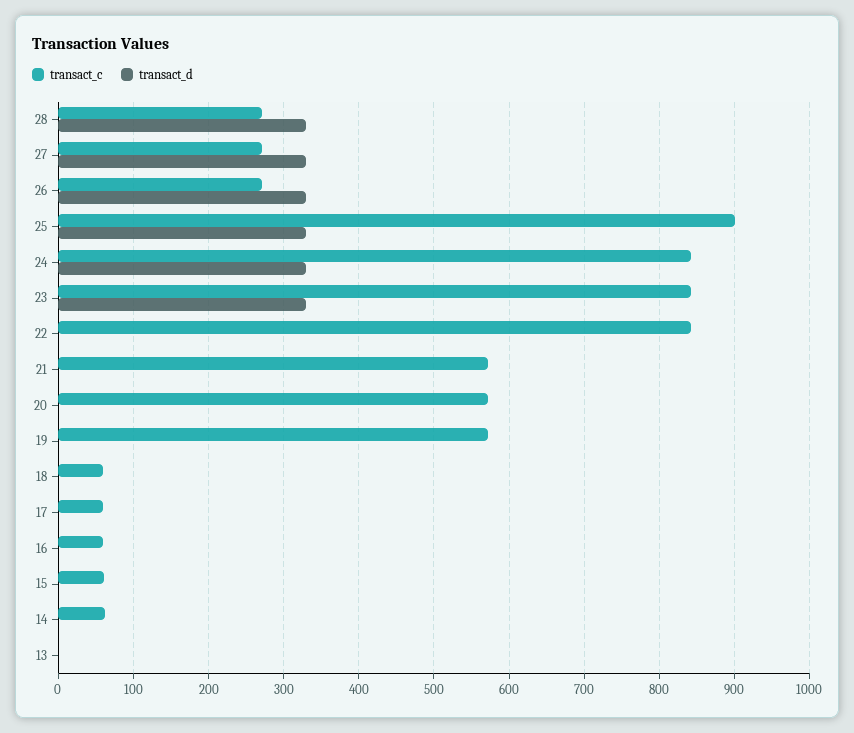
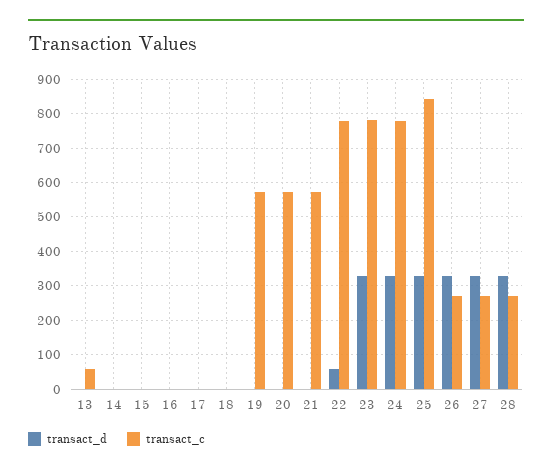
transact_c, 25: 900 -> 840
transact_c, 24: 840 -> 780
transact_c, 23: 840 -> 780
transact_c, 22: 840 -> 780
transact_d, 22: 0 -> 60
transact_c, 18: 60 -> 0
transact_c, 17: 60 -> 0
transact_c, 16: 60 -> 0
transact_c, 15: 60 -> 0
transact_c, 14: 60 -> 0
transact_c, 13: 0 -> 60

